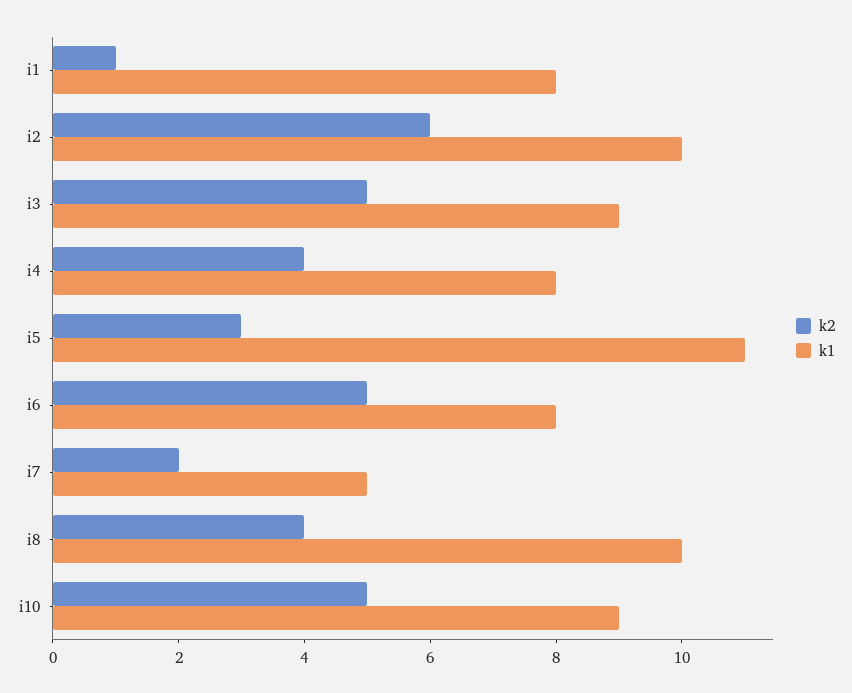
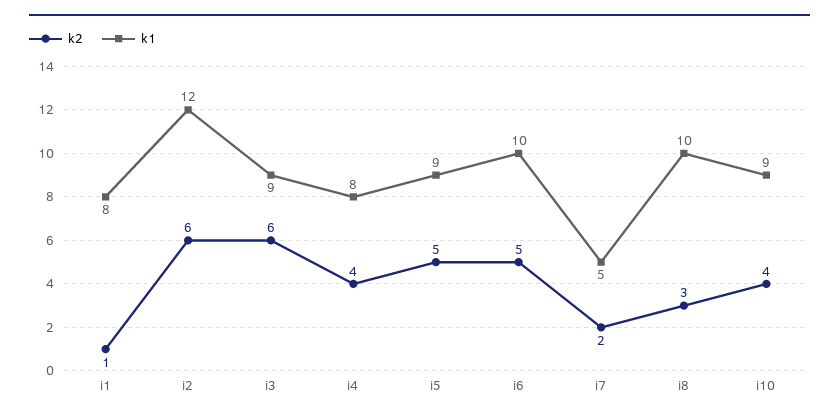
k1, i2: 10 -> 12
k2, i3: 5 -> 6
k2, i5: 3 -> 5
k1, i5: 11 -> 9
k1, i6: 8 -> 10
k2, i8: 4 -> 3
k2, i10: 5 -> 4

